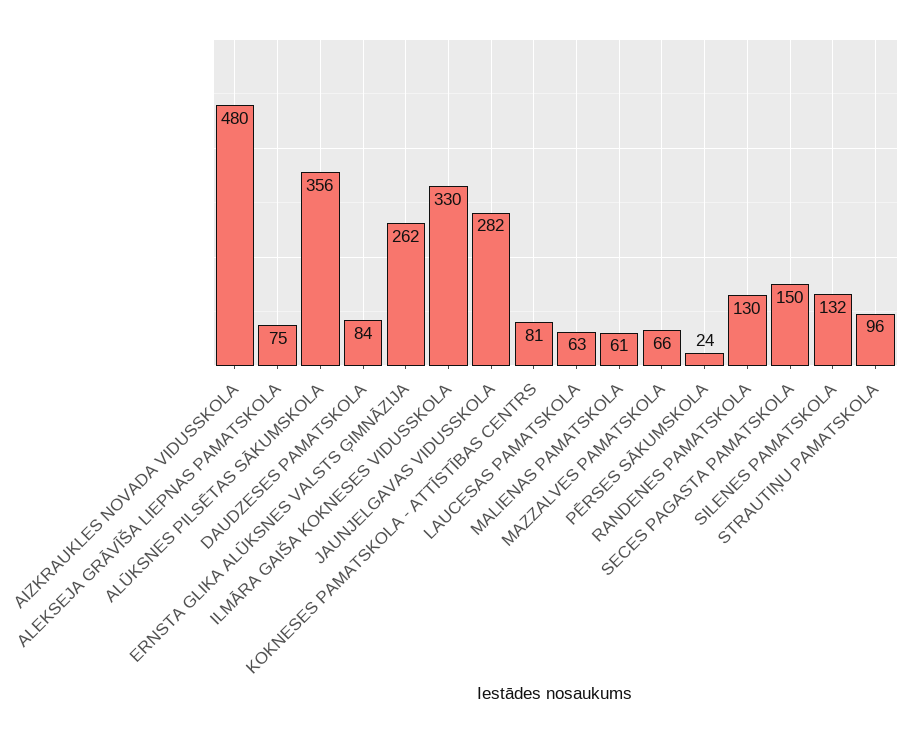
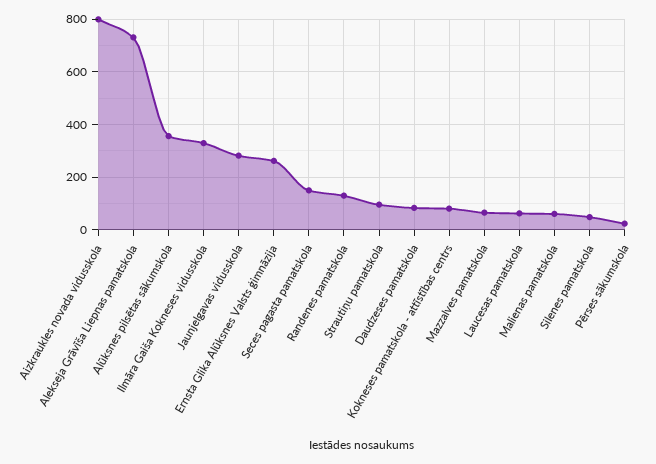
AIZKRAUKLES NOVADA VIDUSSKOLA: 480 -> 800
ALEKSEJA GRĀVĪŠA LIEPNAS PAMATSKOLA: 75 -> 725
SILENES PAMATSKOLA: 132 -> 50

